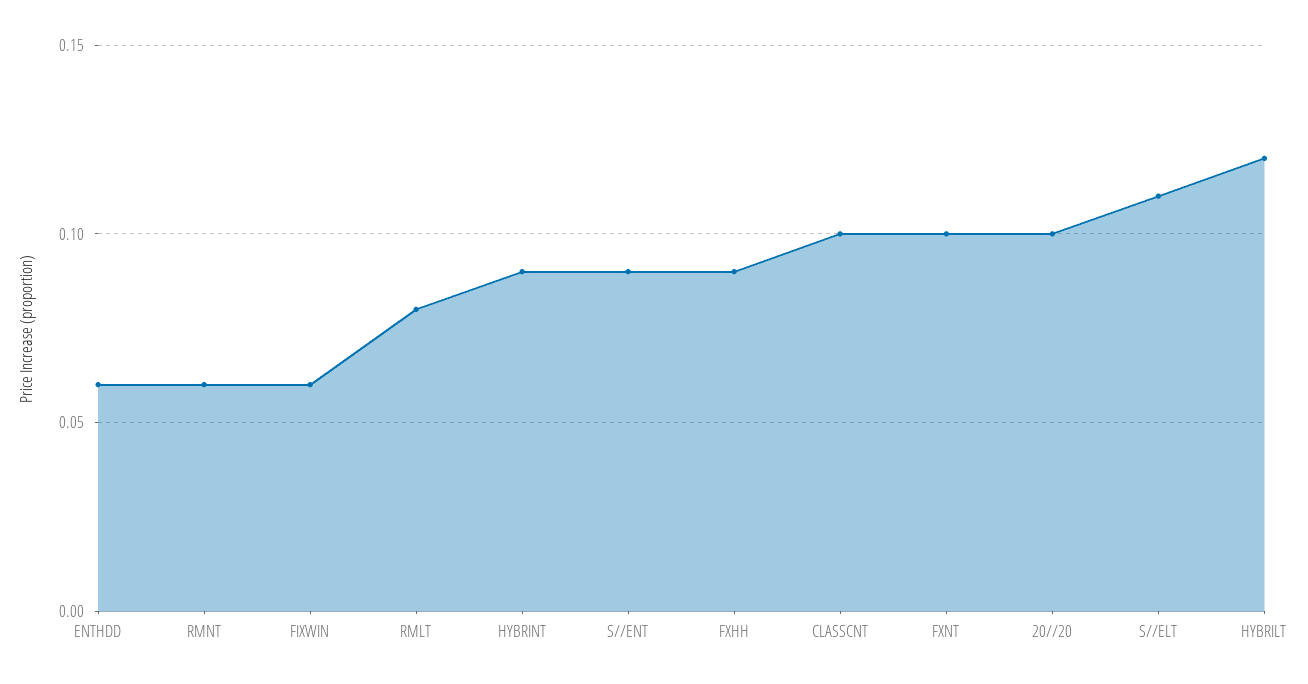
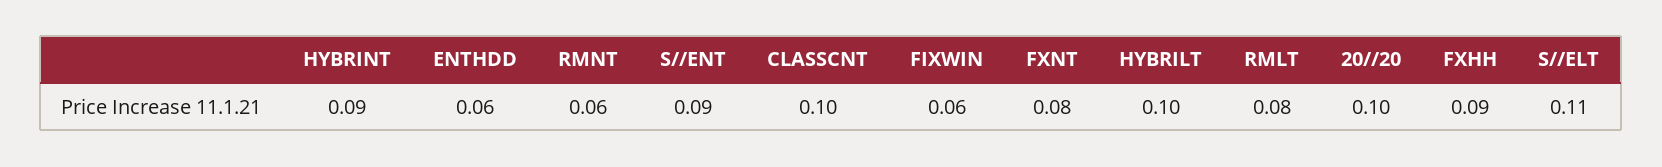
FXNT: 0.1 -> 0.08
HYBRILT: 0.12 -> 0.1

